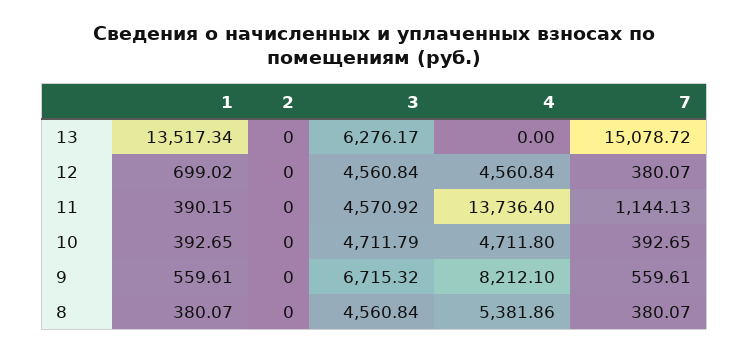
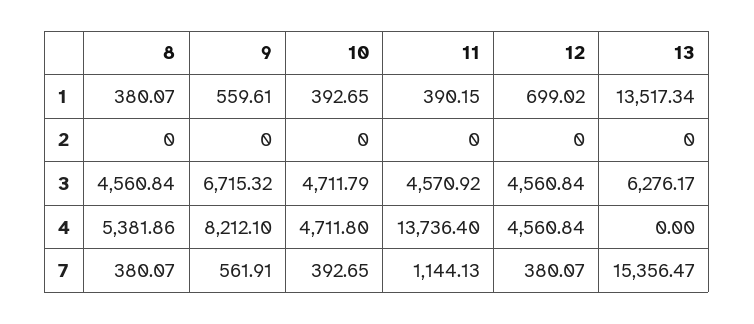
7, 13: 15078.72 -> 15356.47
7, 9: 559.61 -> 561.91

